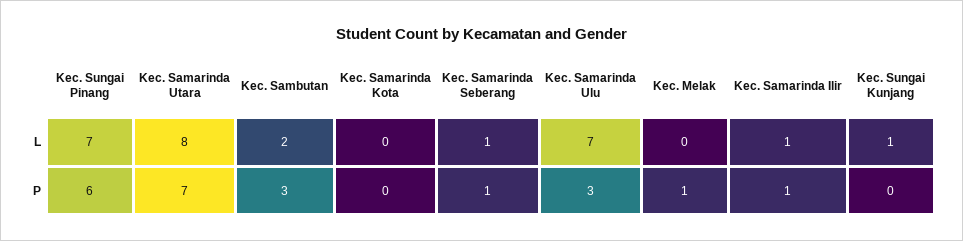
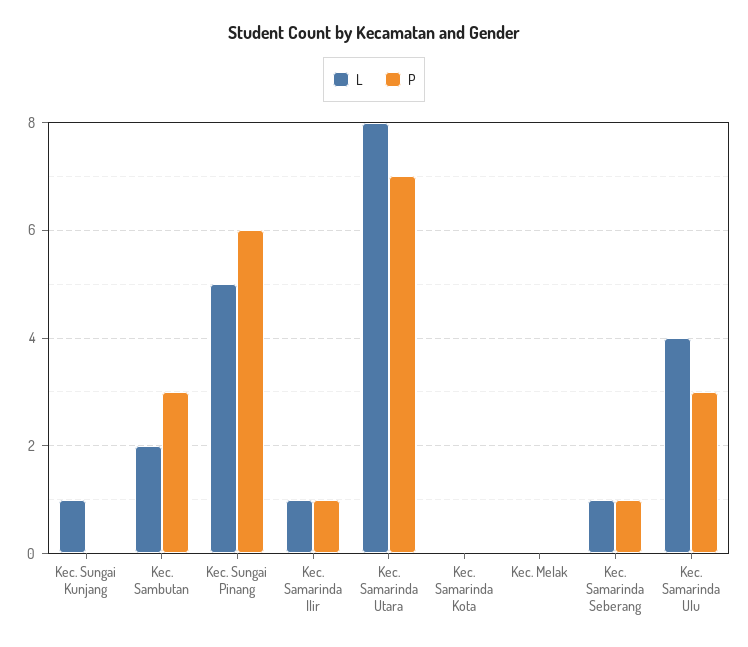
L, Kec. Sungai Pinang: 7 -> 5
L, Kec. Samarinda Ulu: 7 -> 4
P, Kec. Melak: 1 -> 0

